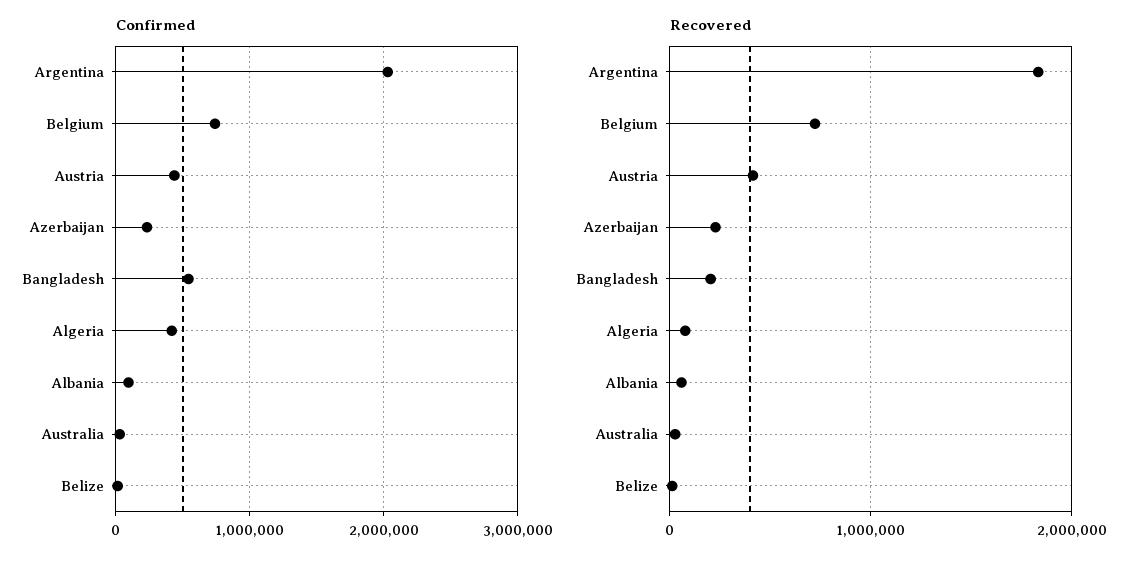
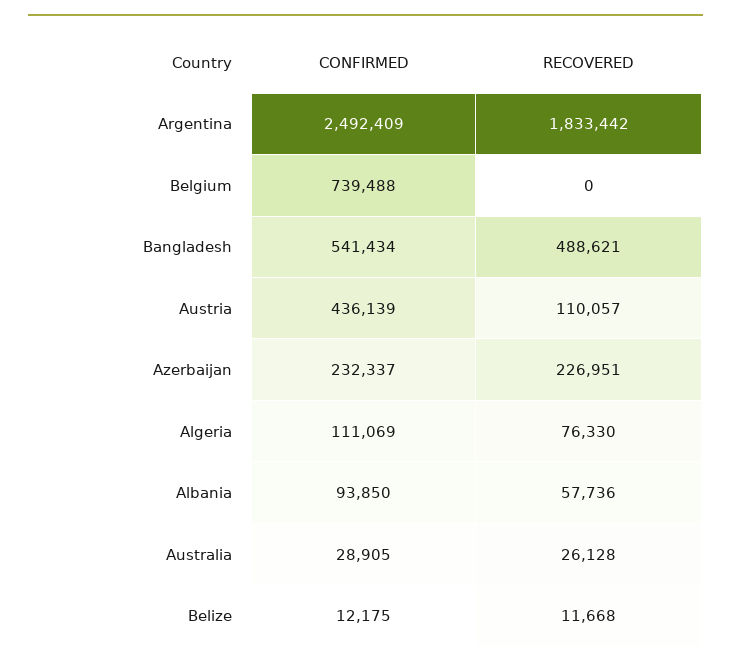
Confirmed, Argentina: 2000000 -> 2492409
Confirmed, Algeria: 400000 -> 111069
Recovered, Belgium: 700000 -> 0
Recovered, Austria: 400000 -> 110057
Recovered, Bangladesh: 200000 -> 488621

